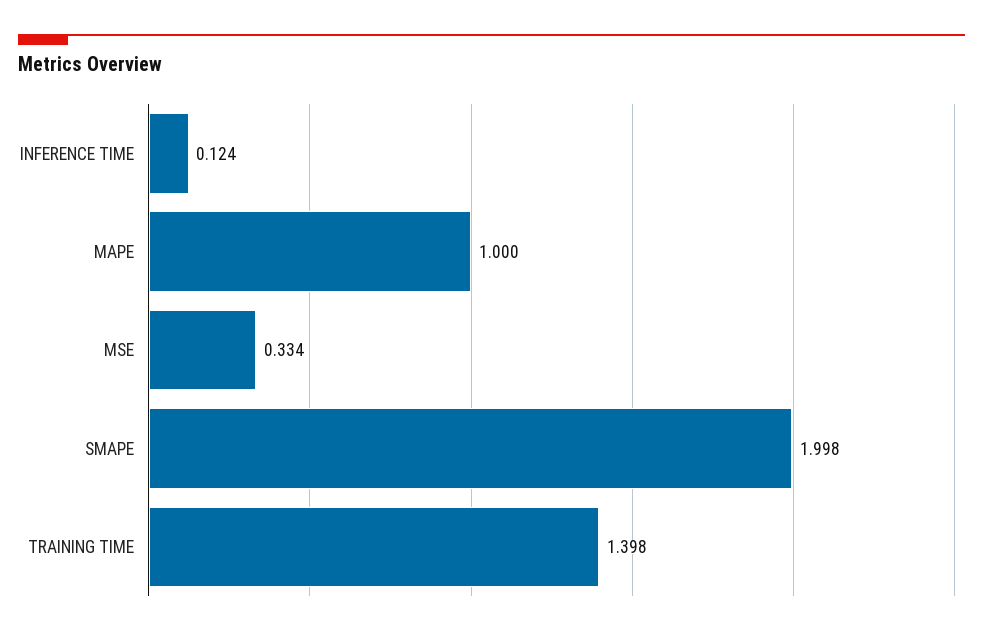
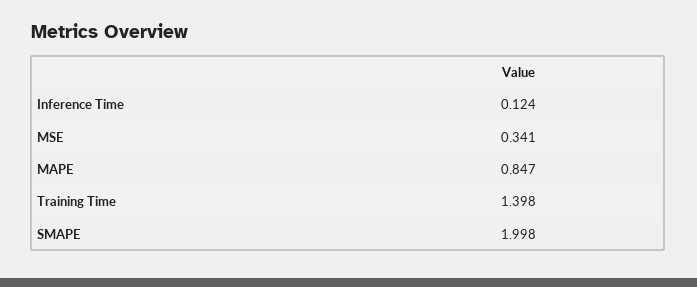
MAPE: 1 -> 0.847
MSE: 0.334 -> 0.341

